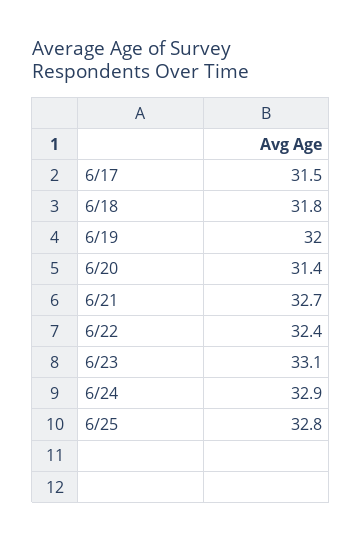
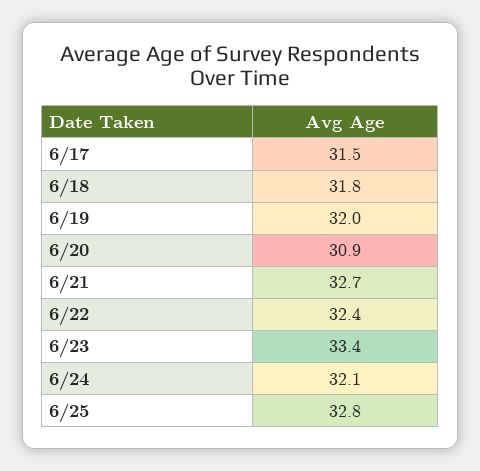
6/20: 31.4 -> 30.9
6/23: 33.1 -> 33.4
6/24: 32.9 -> 32.1

